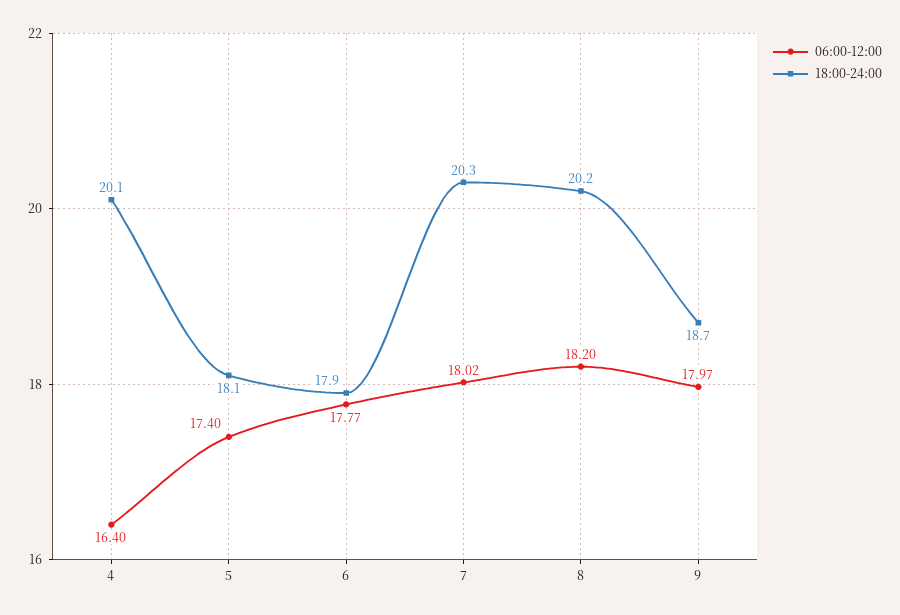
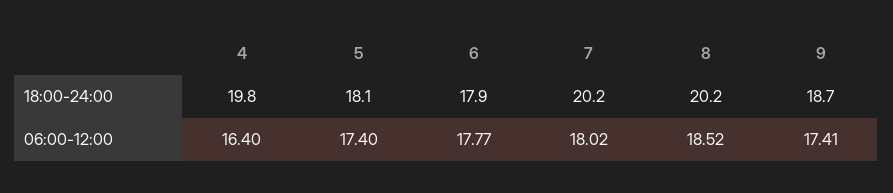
18:00-24:00, 4: 20.1 -> 19.8
18:00-24:00, 7: 20.3 -> 20.2
06:00-12:00, 8: 18.2 -> 18.52
06:00-12:00, 9: 17.97 -> 17.41

